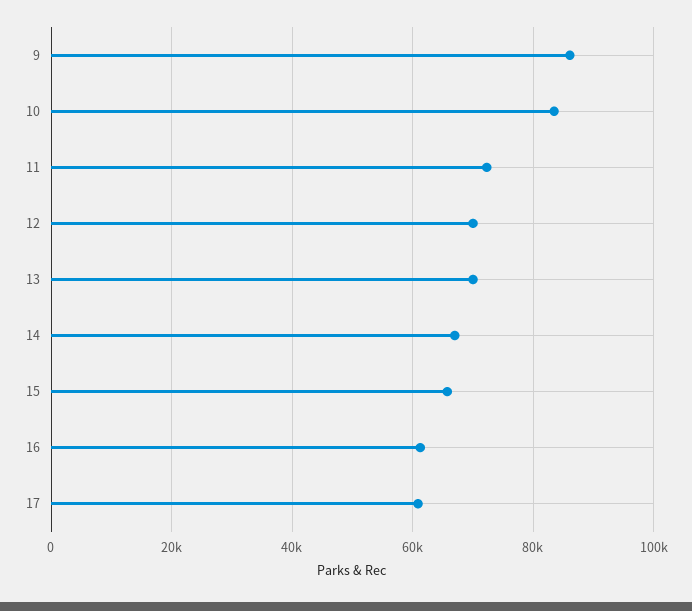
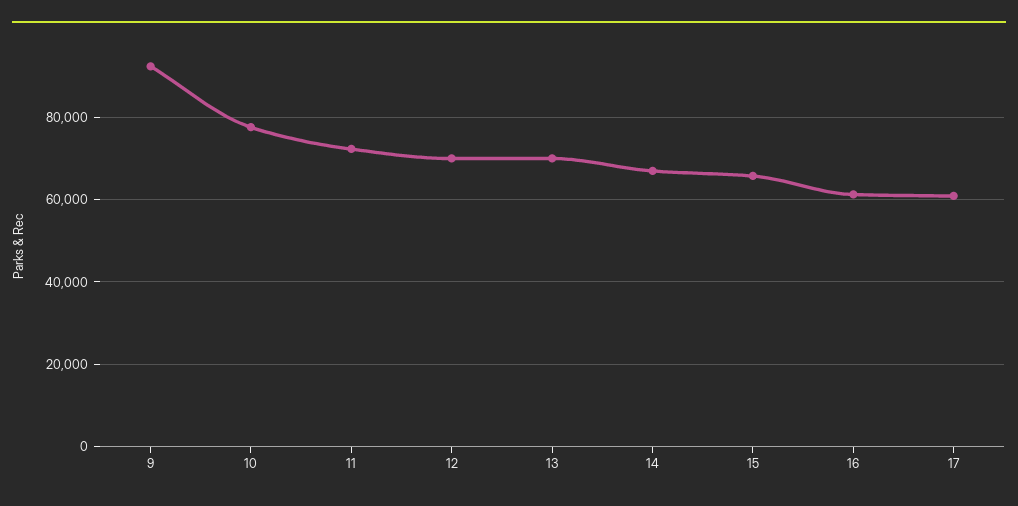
9: 86000 -> 92000
10: 84000 -> 78000

